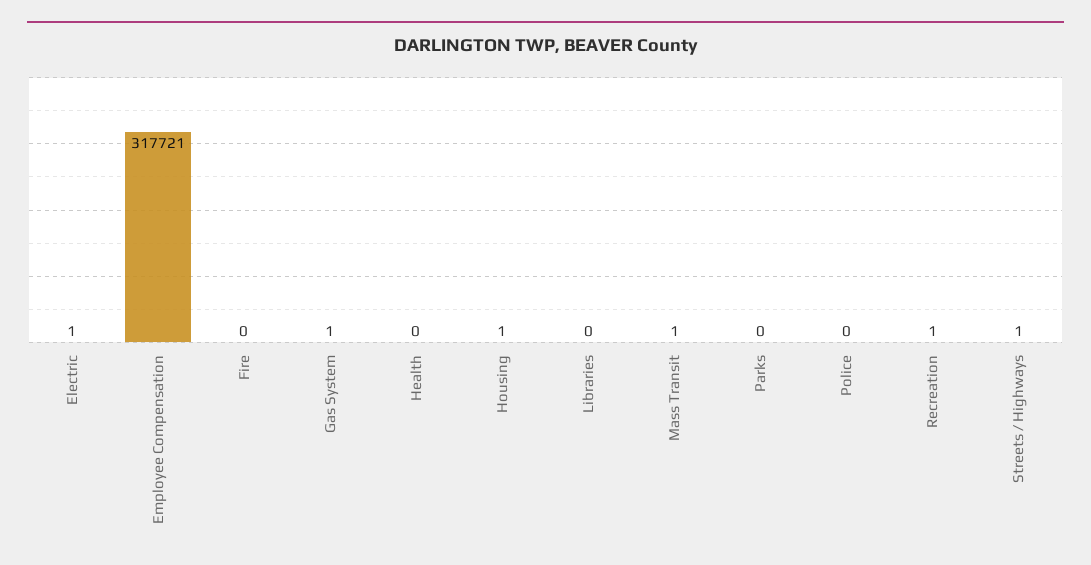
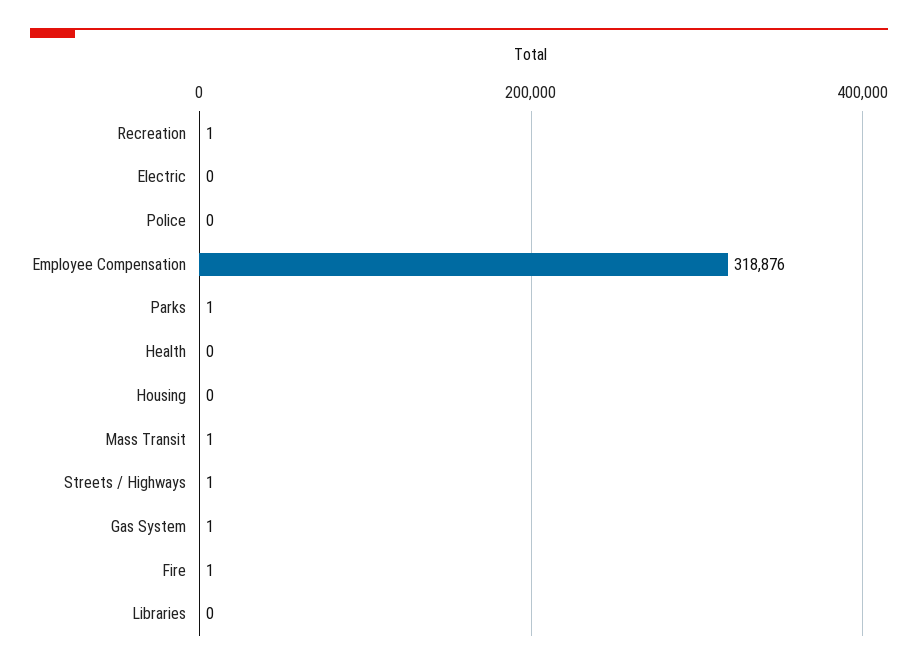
Electric: 1 -> 0
Employee Compensation: 317721 -> 318876
Fire: 0 -> 1
Housing: 1 -> 0
Parks: 0 -> 1

